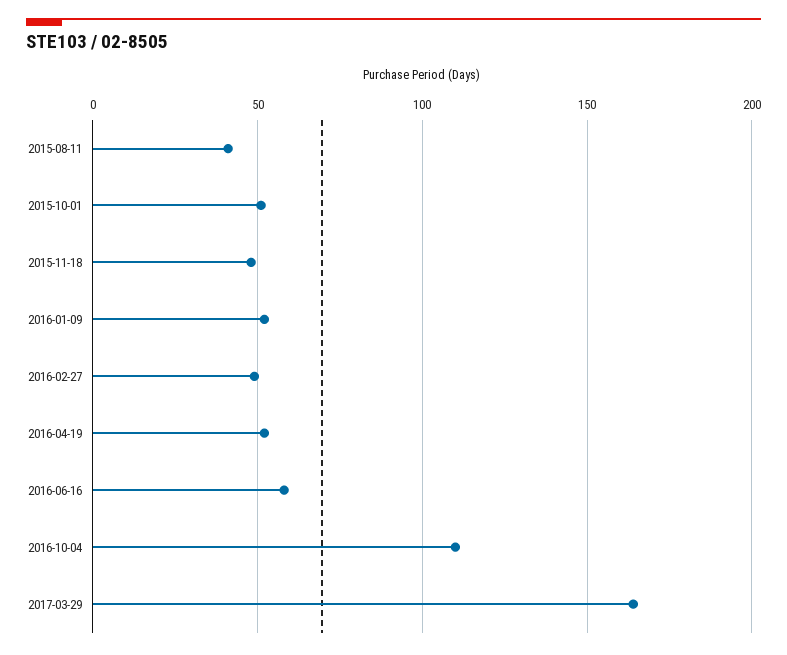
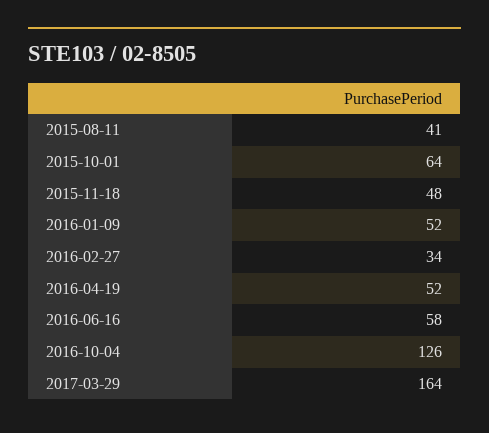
2015-10-01: 50 -> 64
2016-02-27: 50 -> 34
2016-10-04: 110 -> 126

